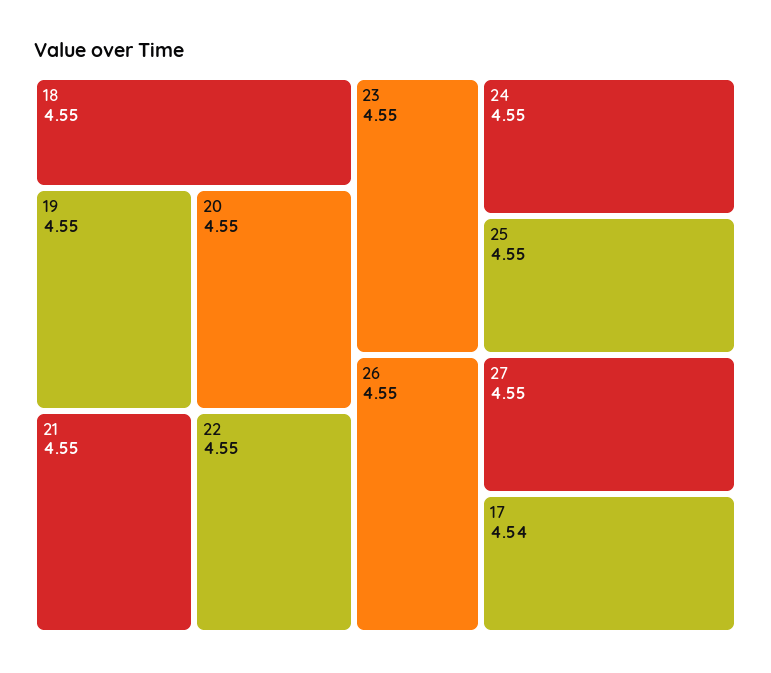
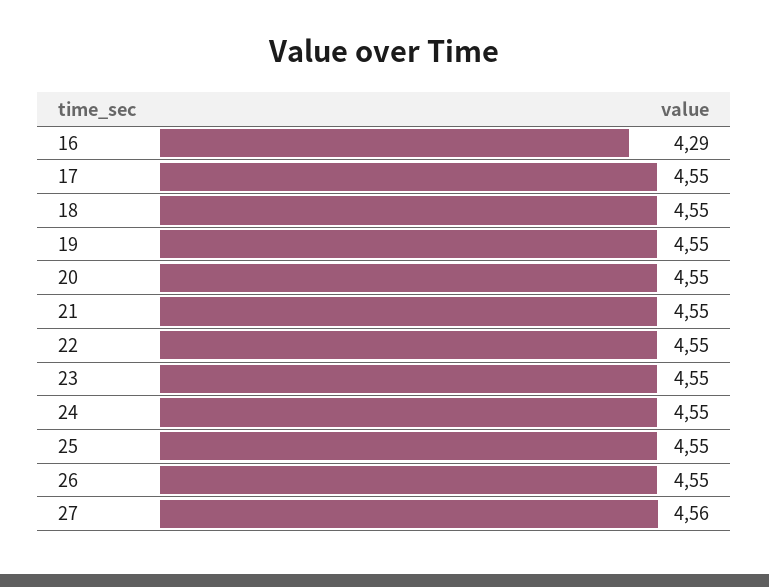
27: 4.55 -> 4.56
17: 4.54 -> 4.55
16: none -> 4.29

